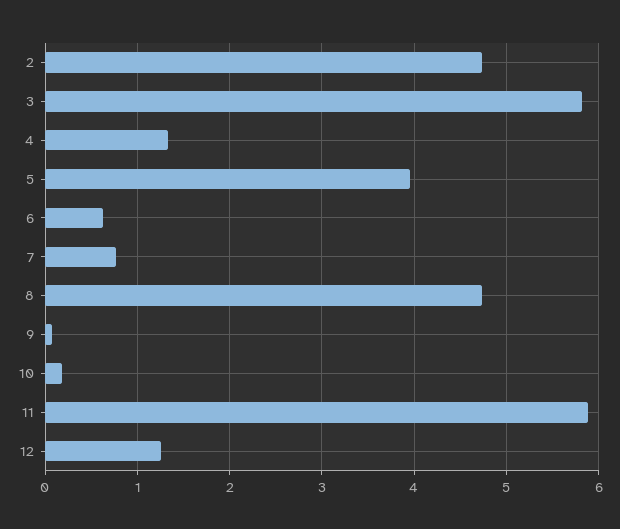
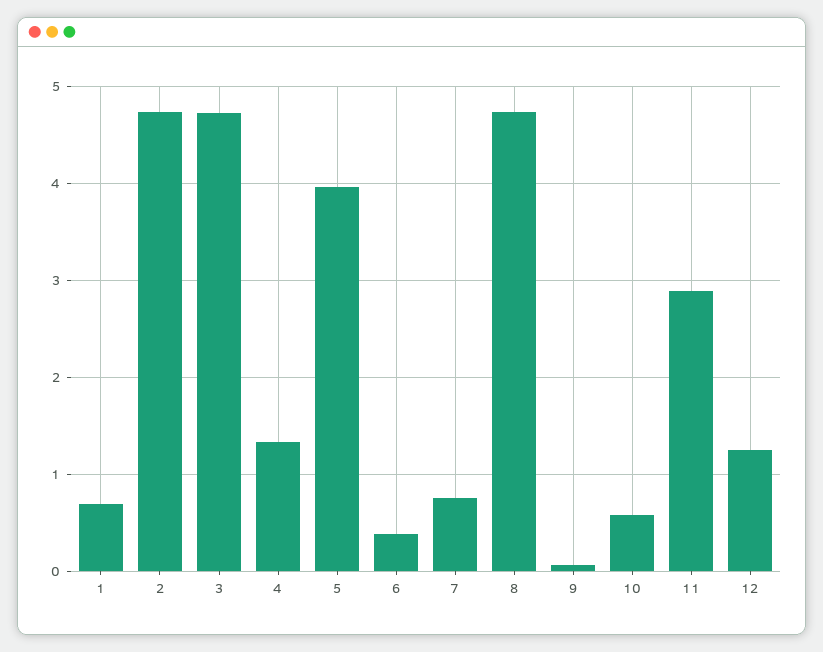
3: 5.8 -> 4.7
6: 0.6 -> 0.4
10: 0.2 -> 0.6
11: 5.9 -> 2.9
1: none -> 0.7

